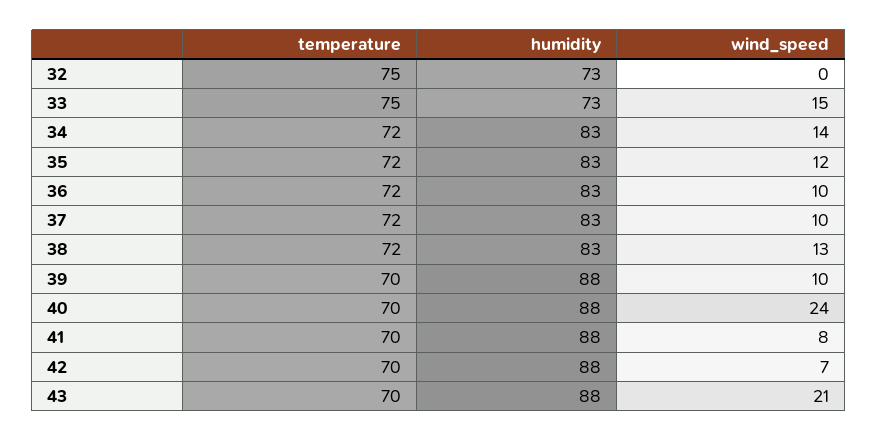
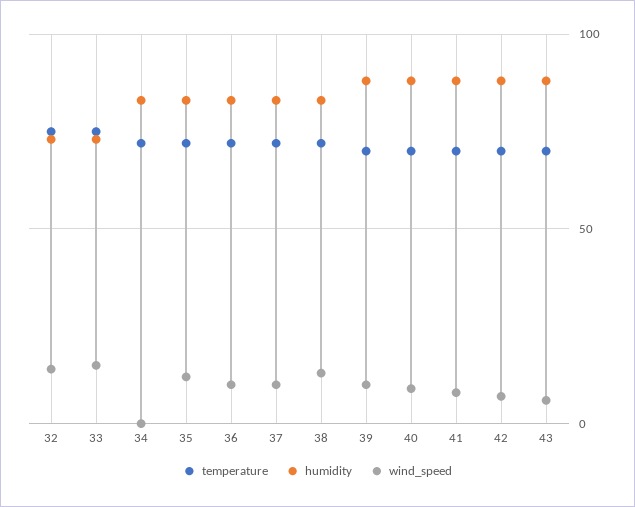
wind_speed, 32: 0 -> 15
wind_speed, 34: 14 -> 0
wind_speed, 40: 24 -> 10
wind_speed, 43: 21 -> 5

